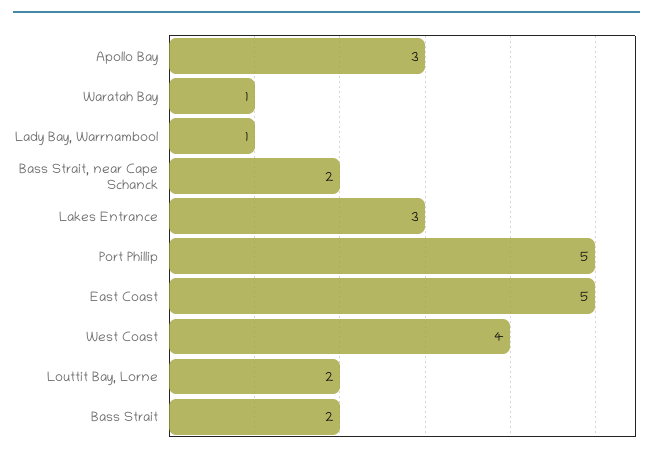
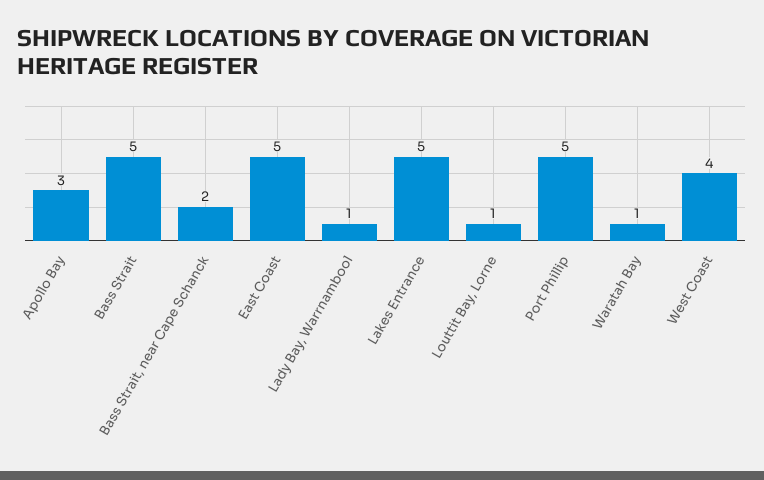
Lakes Entrance: 3 -> 5
Louttit Bay, Lorne: 2 -> 1
Bass Strait: 2 -> 5

